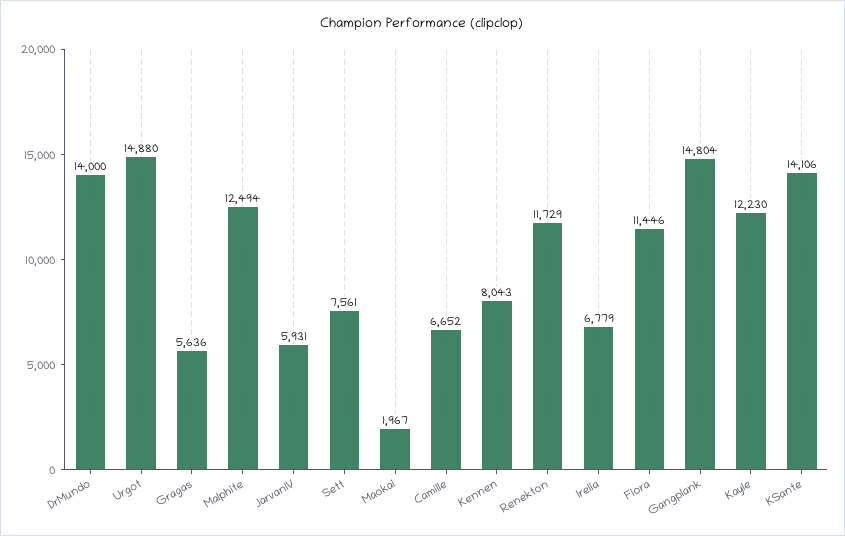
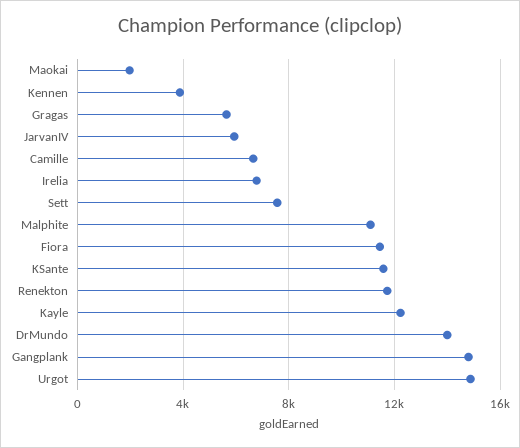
Malphite: 12494 -> 11000
Kennen: 8043 -> 4000
KSante: 14106 -> 11500

